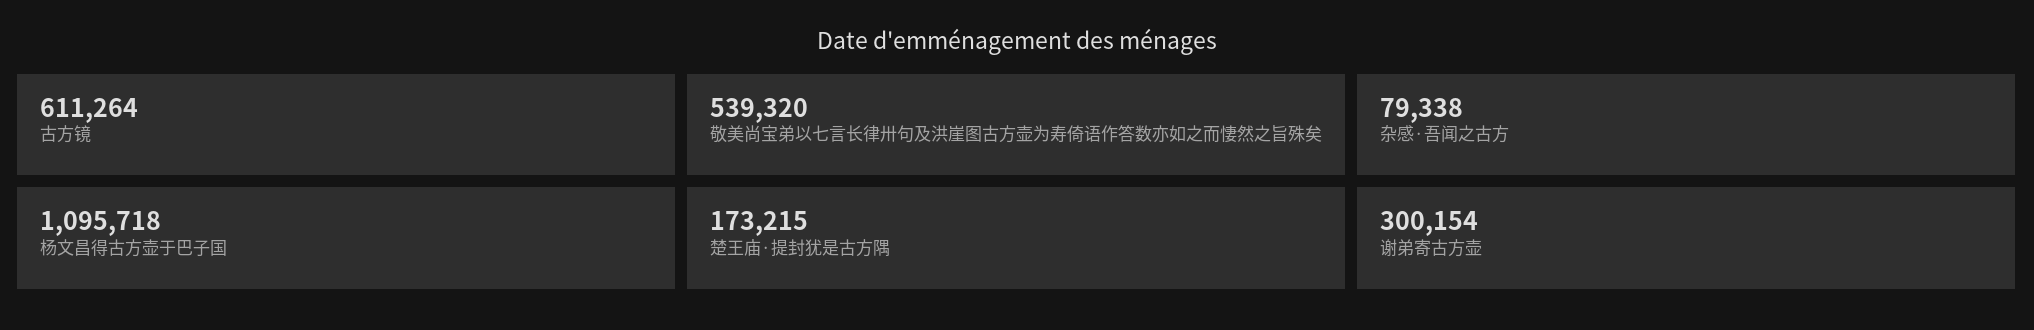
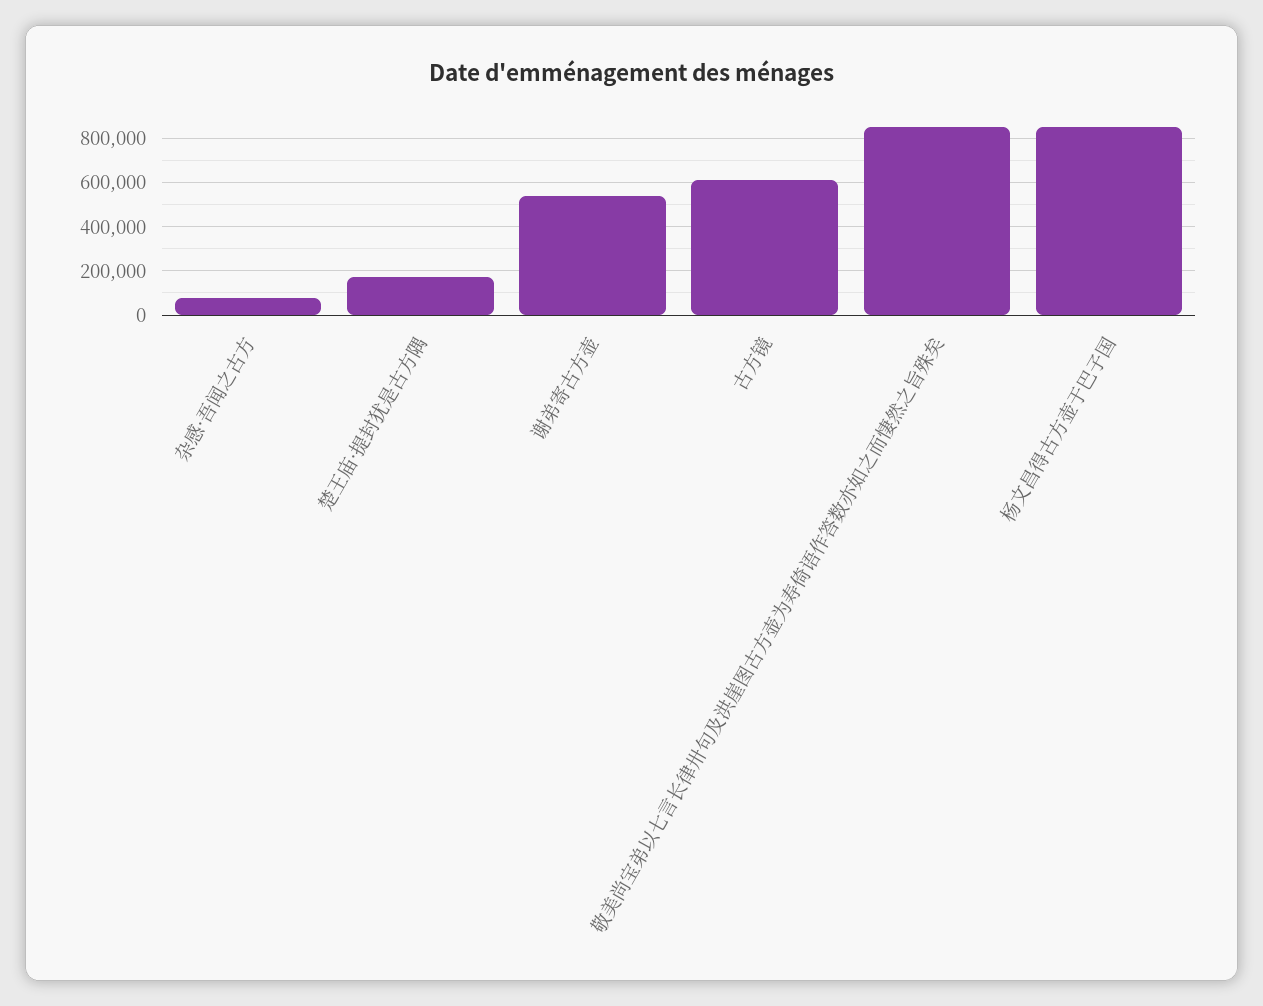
敬美尚宝弟以七言长律卅句及洪崖图古方壶为寿倚语作答数亦如之而悽然之旨殊矣: 539320 -> 850000
杨文昌得古方壶于巴子国: 1095718 -> 850000
谢弟寄古方壶: 300154 -> 550000

